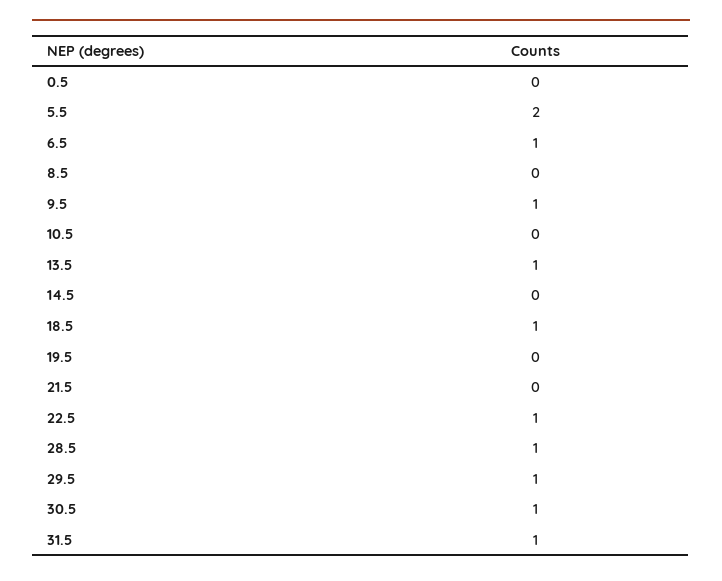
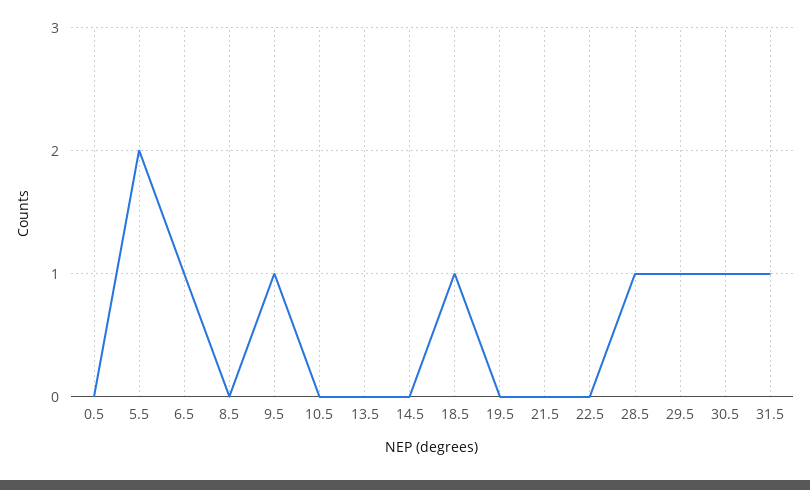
13.5: 1 -> 0
22.5: 1 -> 0

